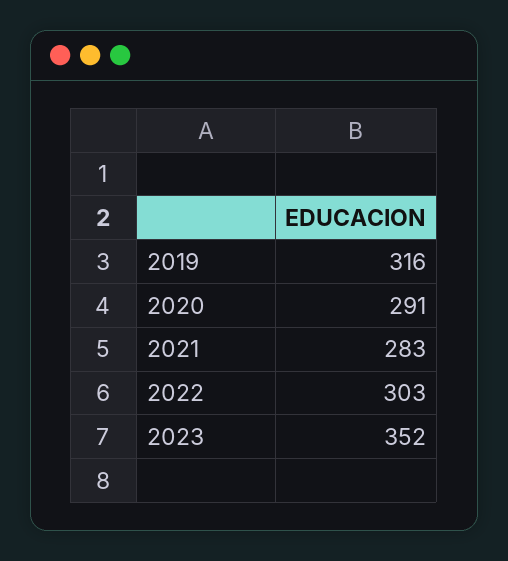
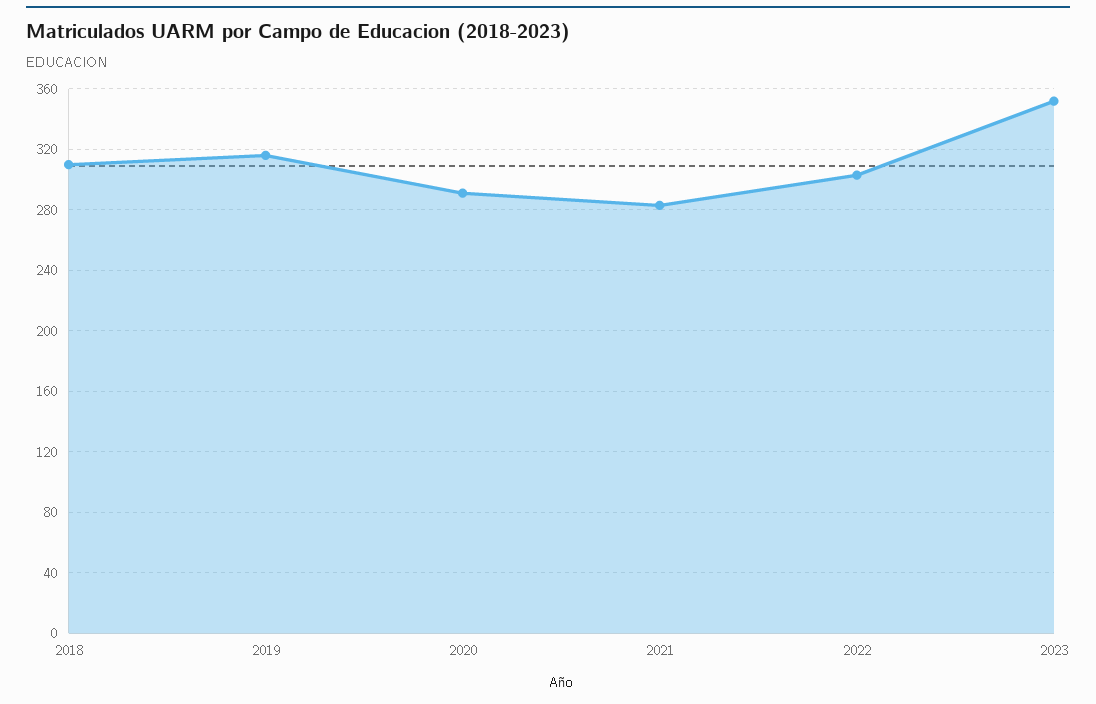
2018: none -> 310

